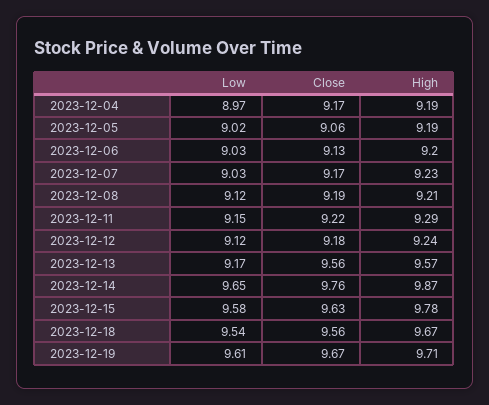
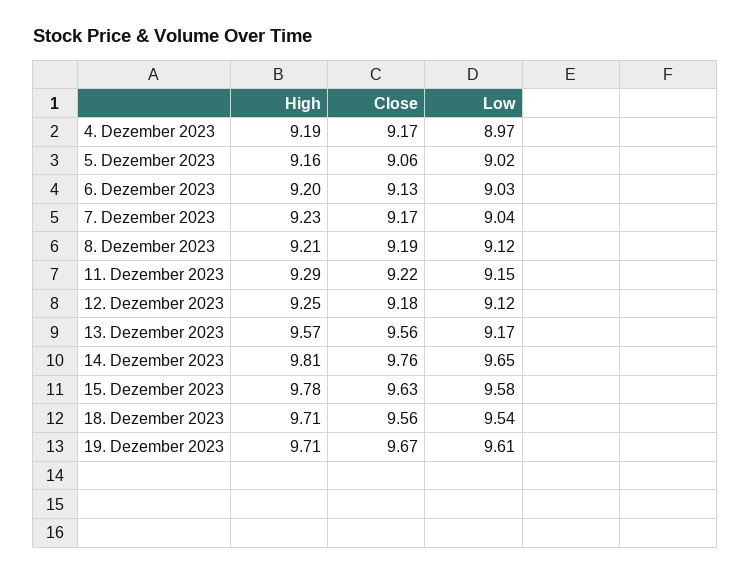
High, 2023-12-05: 9.19 -> 9.16
Low, 2023-12-07: 9.03 -> 9.04
High, 2023-12-12: 9.24 -> 9.25
High, 2023-12-14: 9.87 -> 9.81
High, 2023-12-18: 9.67 -> 9.71

